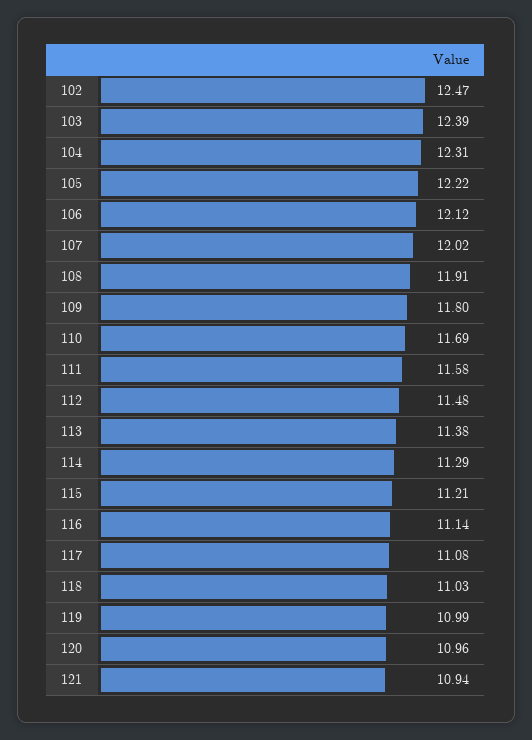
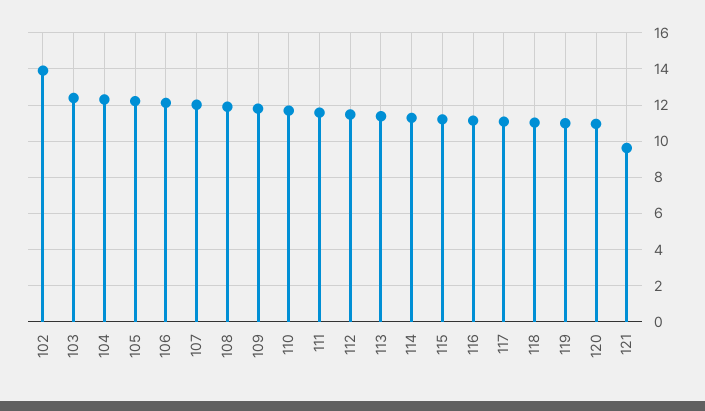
102: 12.47 -> 14
121: 10.94 -> 9.5

